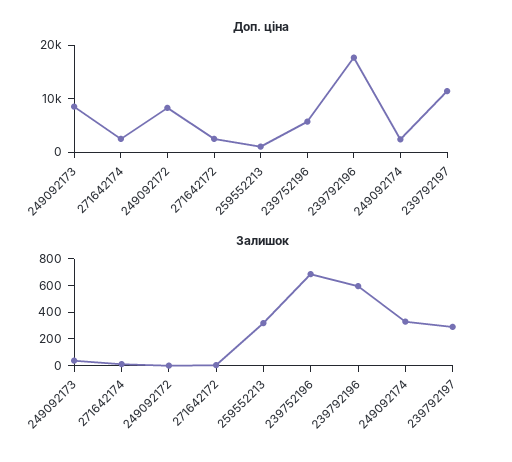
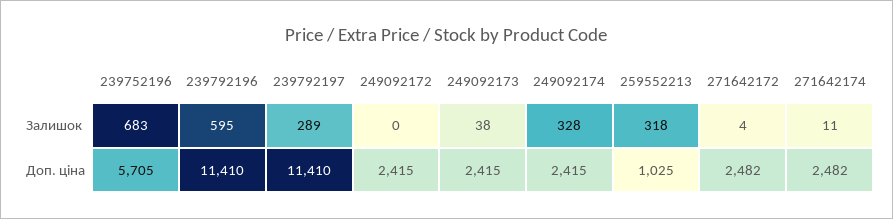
Доп. ціна, 249092173: 8000 -> 2415
Доп. ціна, 249092172: 8000 -> 2415
Доп. ціна, 239792196: 18000 -> 11410

